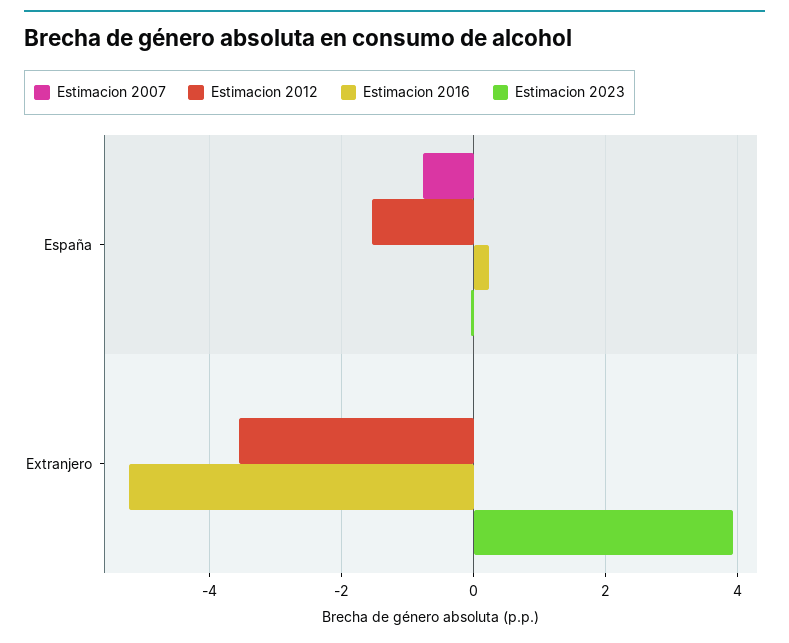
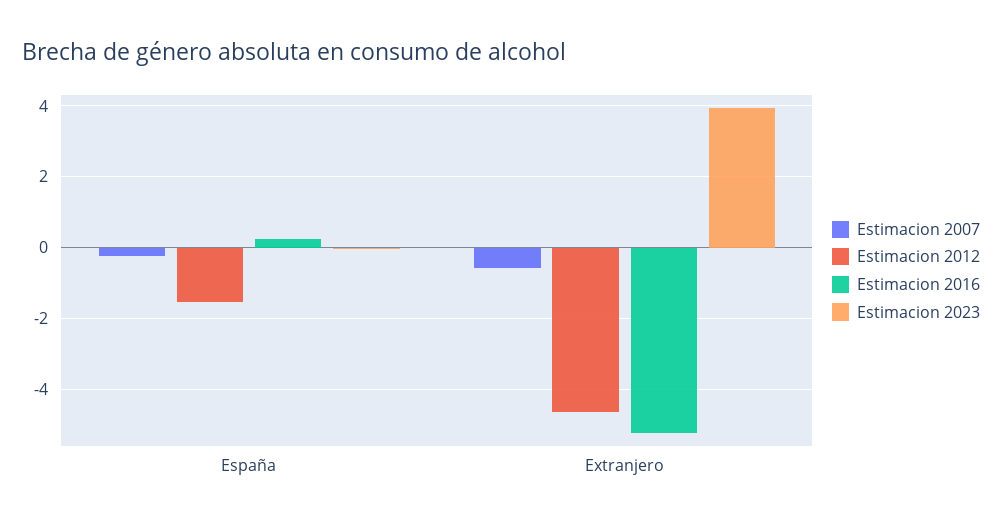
Estimacion 2007, España: -0.8 -> -0.2
Estimacion 2007, Extranjero: 0 -> -0.6
Estimacion 2012, Extranjero: -3.6 -> -4.6

